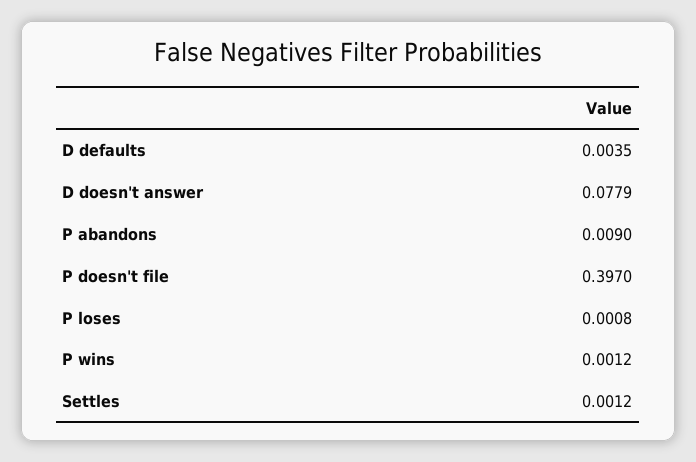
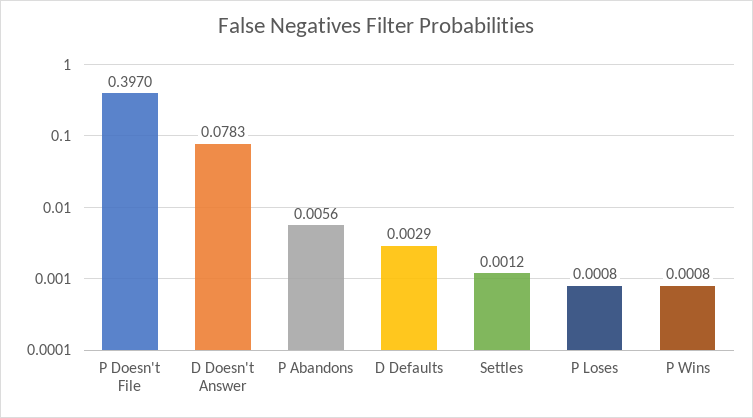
D defaults: 0.0035 -> 0.0029
D doesn't answer: 0.0779 -> 0.0783
P abandons: 0.009 -> 0.0056
P wins: 0.0012 -> 0.0008

